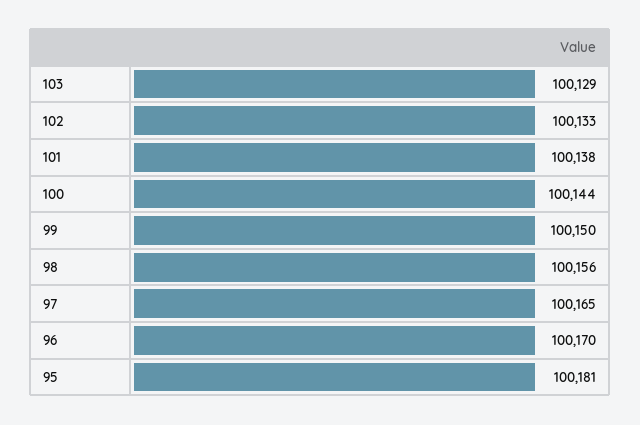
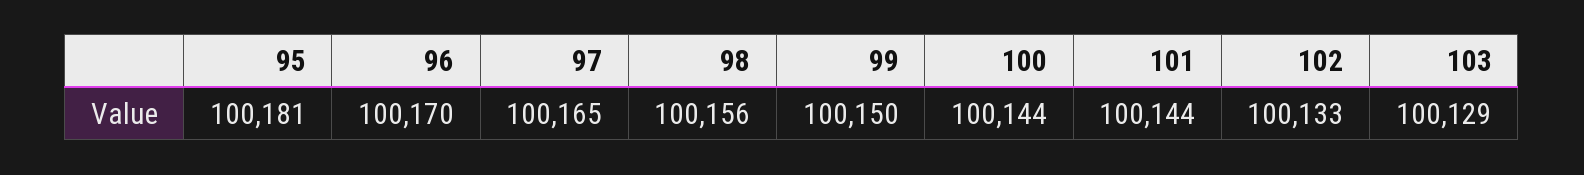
101: 100138 -> 100144

